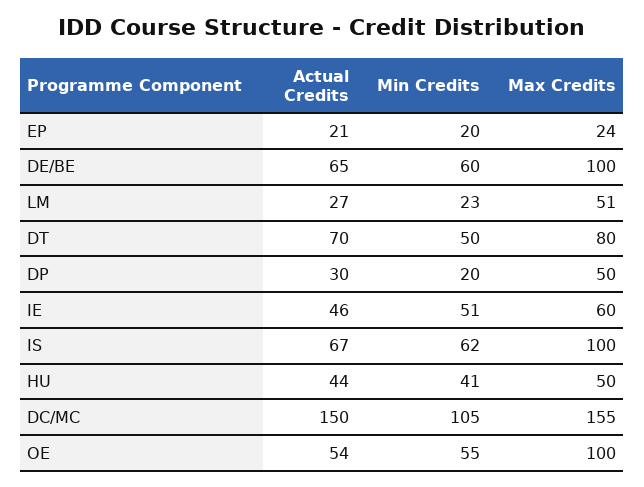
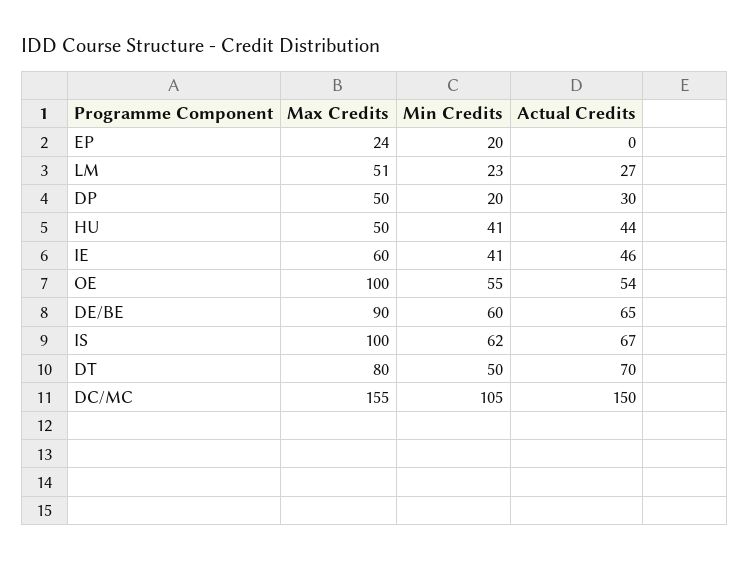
Actual Credits, EP: 21 -> 0
Max Credits, DE/BE: 100 -> 90
Min Credits, IE: 51 -> 41

